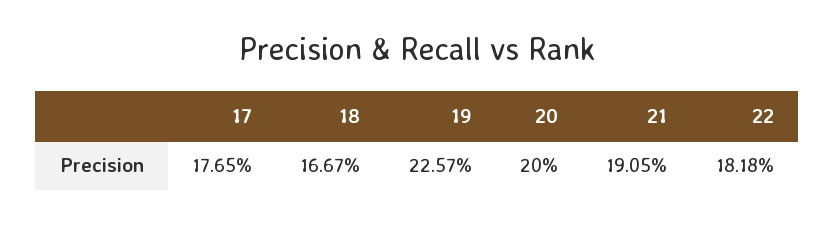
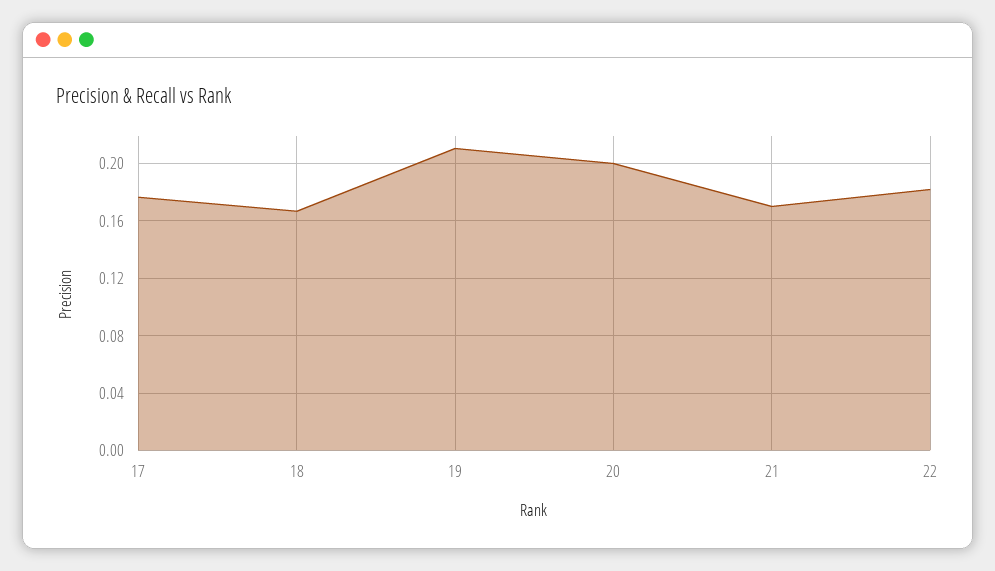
19: 0.2257 -> 0.21
21: 0.1905 -> 0.17

